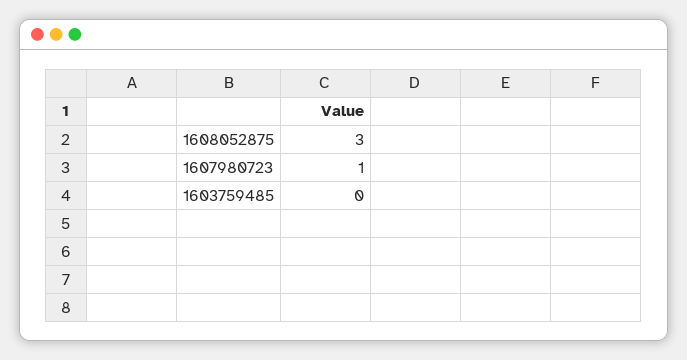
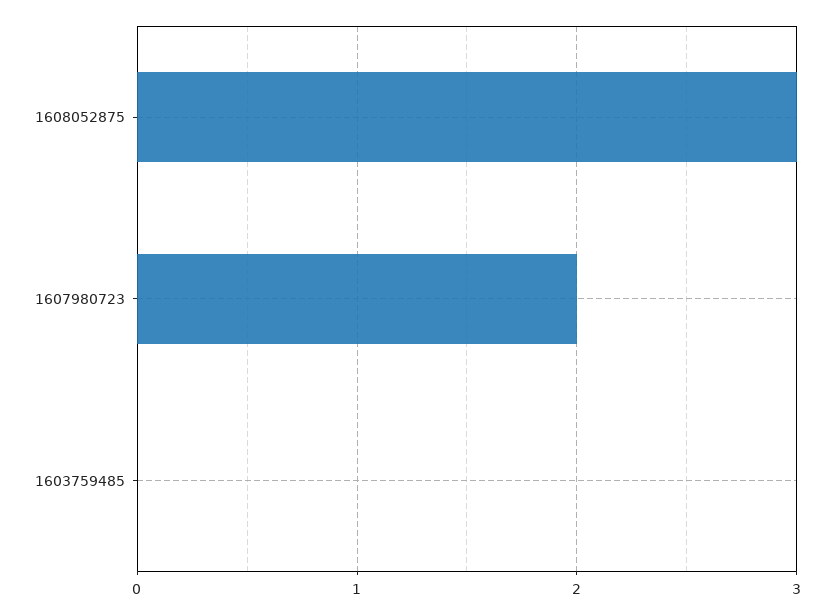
1607980723: 1 -> 2

